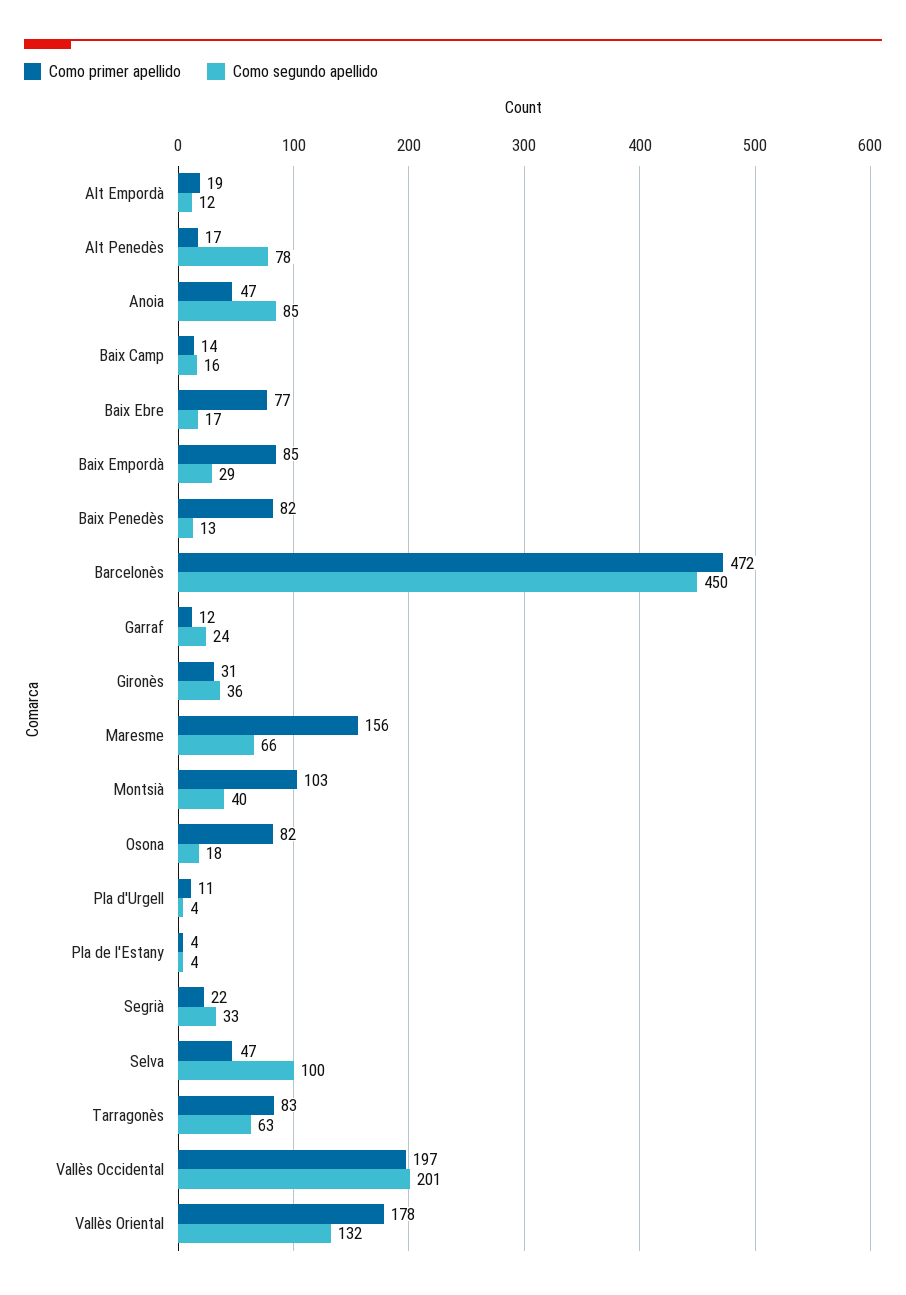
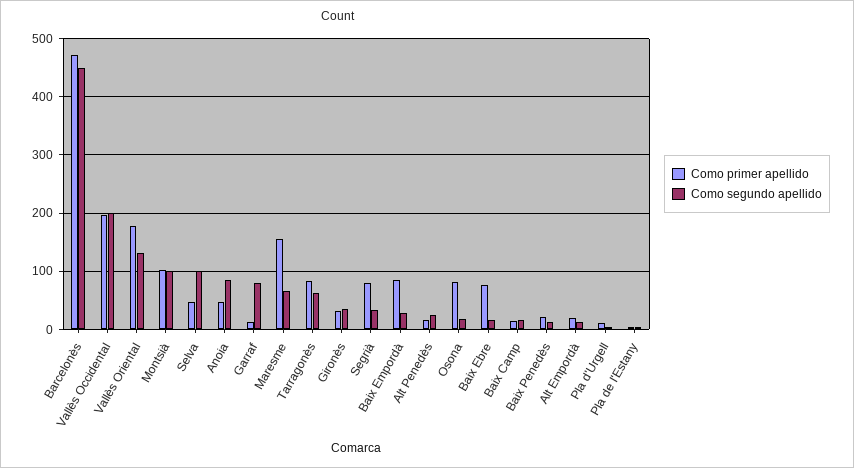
Como segundo apellido, Alt Penedès: 78 -> 20
Como primer apellido, Baix Penedès: 82 -> 20
Como segundo apellido, Garraf: 24 -> 80
Como segundo apellido, Montsià: 40 -> 100
Como primer apellido, Segrià: 22 -> 80

